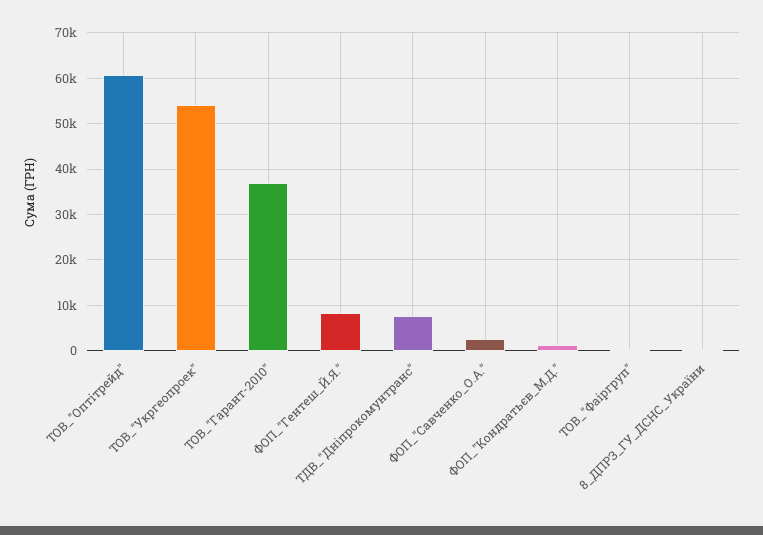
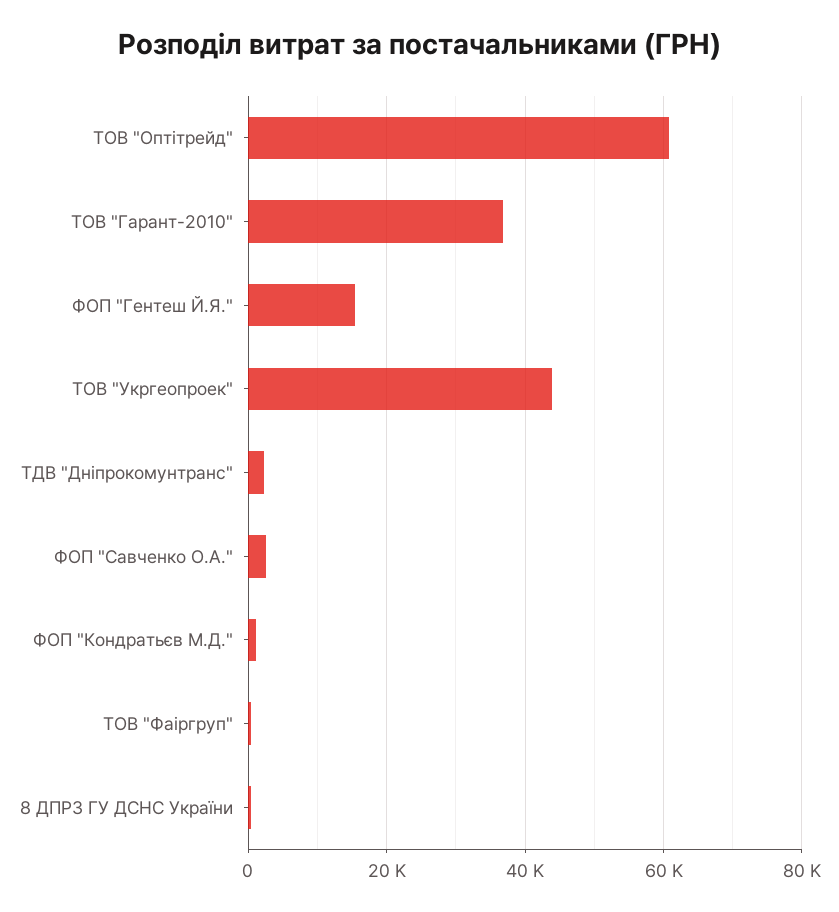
ТОВ_"Укргеопроек": 54000 -> 44000
ФОП_"Гентеш_Й.Я.": 8000 -> 16000
ТДВ_"Дніпрокомунтранс": 8000 -> 2000

